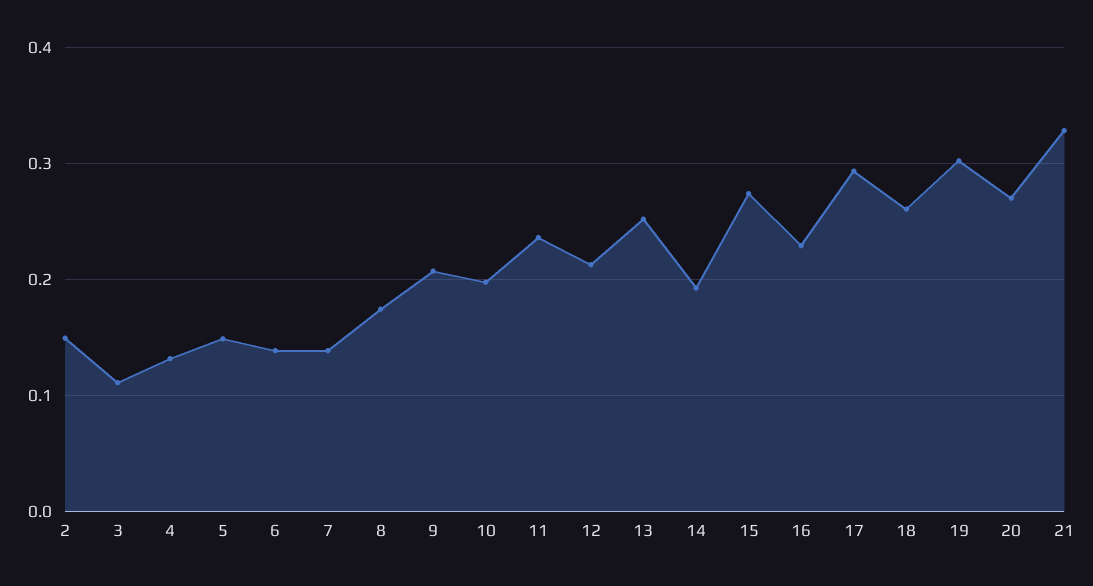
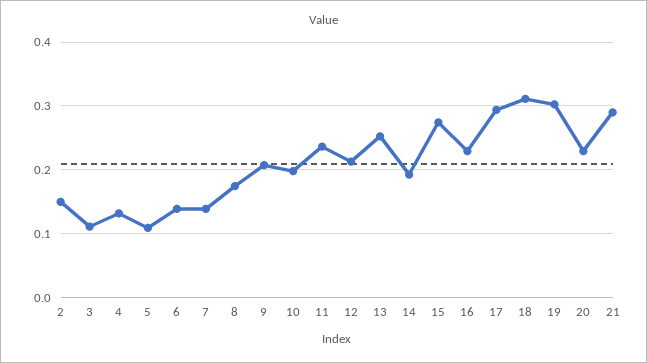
5: 0.15 -> 0.11
18: 0.26 -> 0.31
20: 0.27 -> 0.23
21: 0.33 -> 0.29

